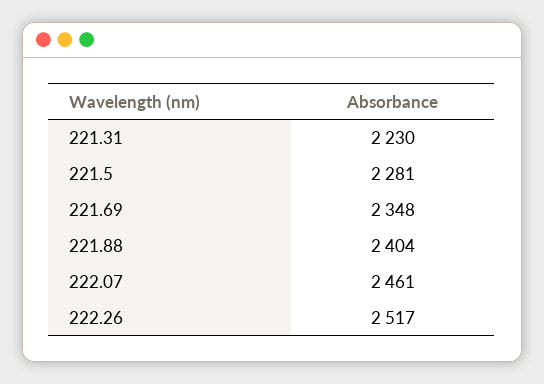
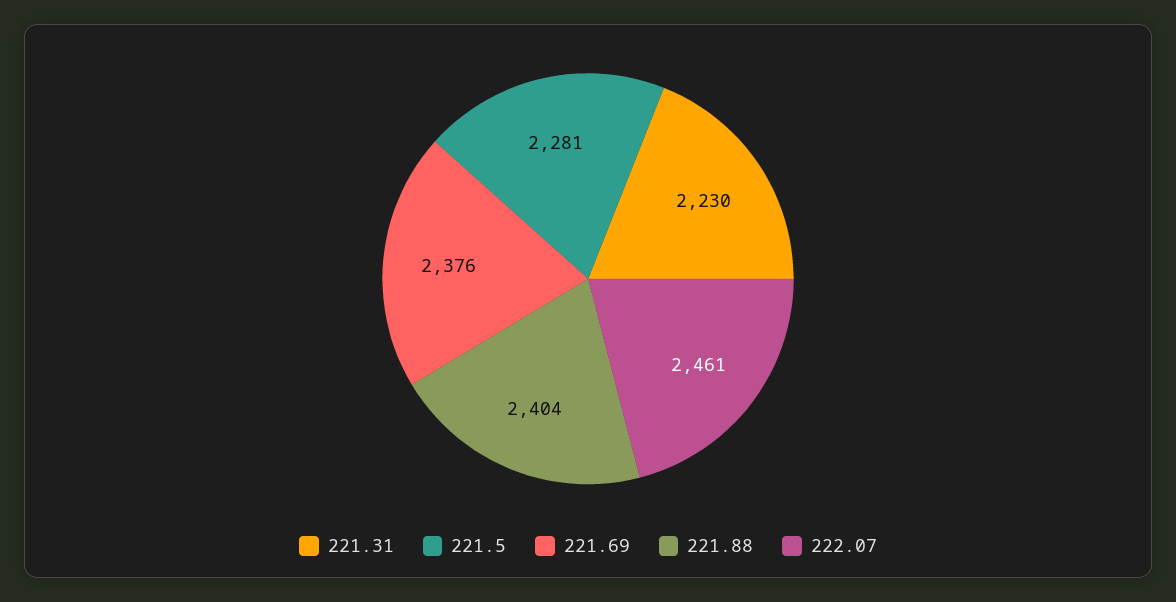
221.69: 2348 -> 2376
222.26: 2517 -> none

